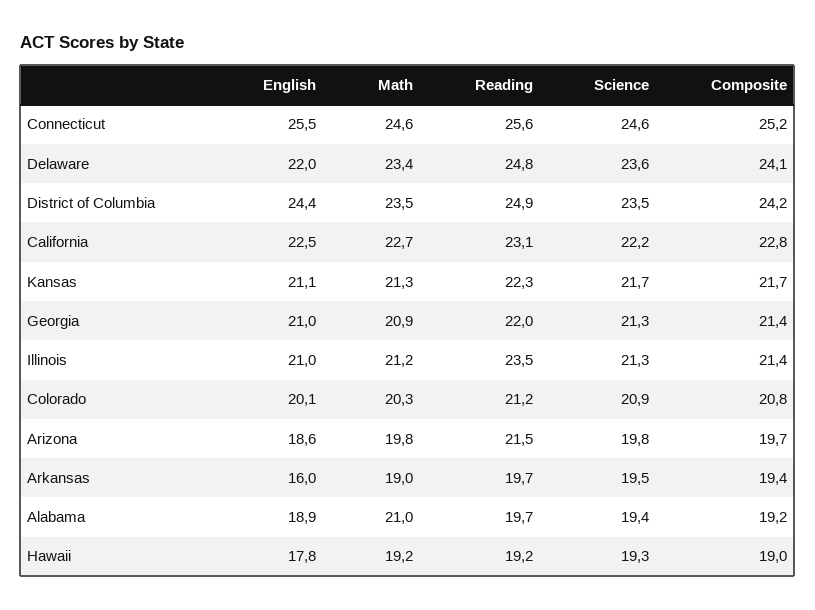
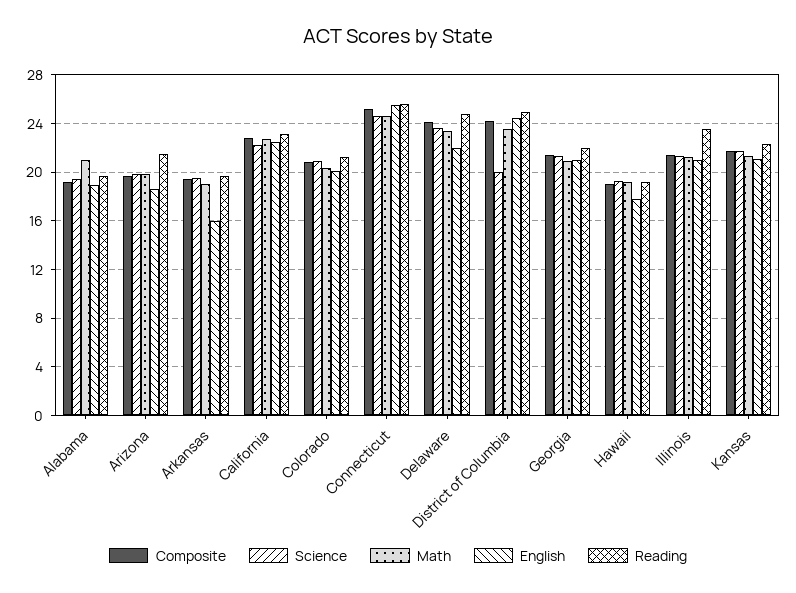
Science, District of Columbia: 23.5 -> 20

